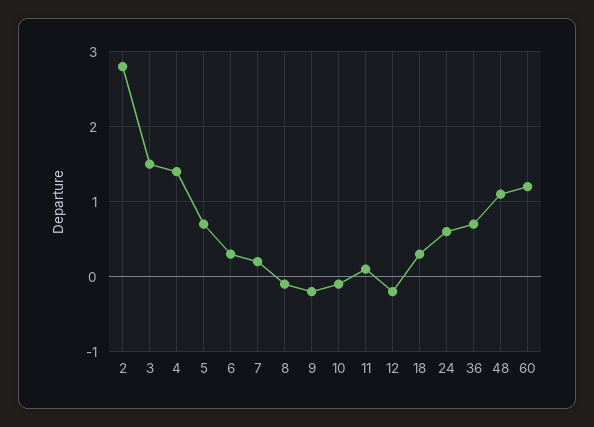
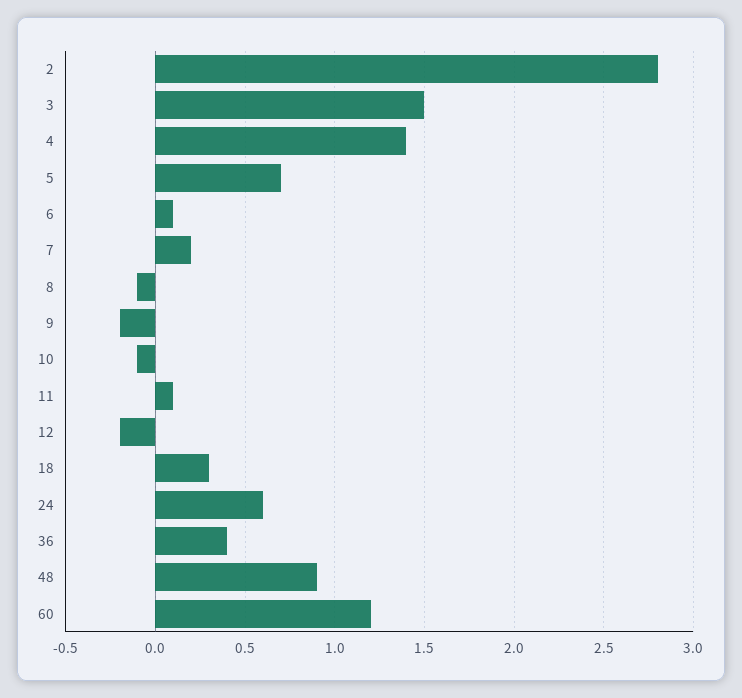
6: 0.3 -> 0.1
36: 0.7 -> 0.4
48: 1.1 -> 0.9

